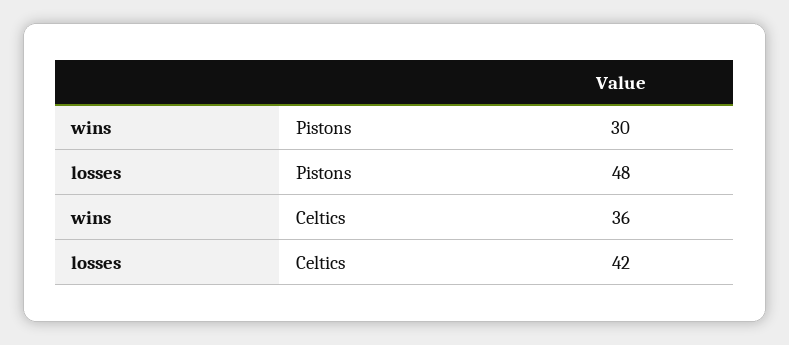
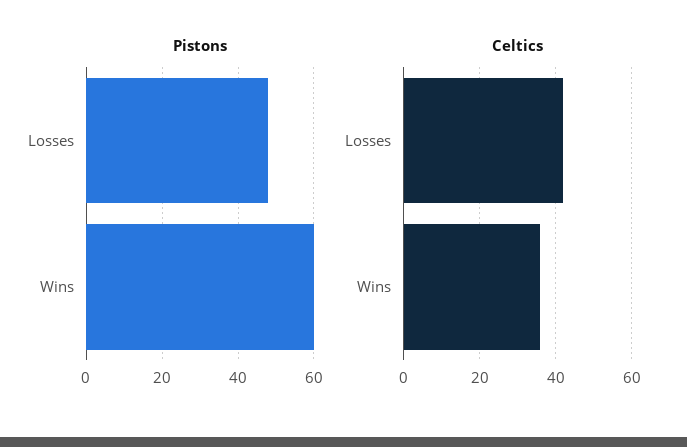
Pistons, wins: 30 -> 60

